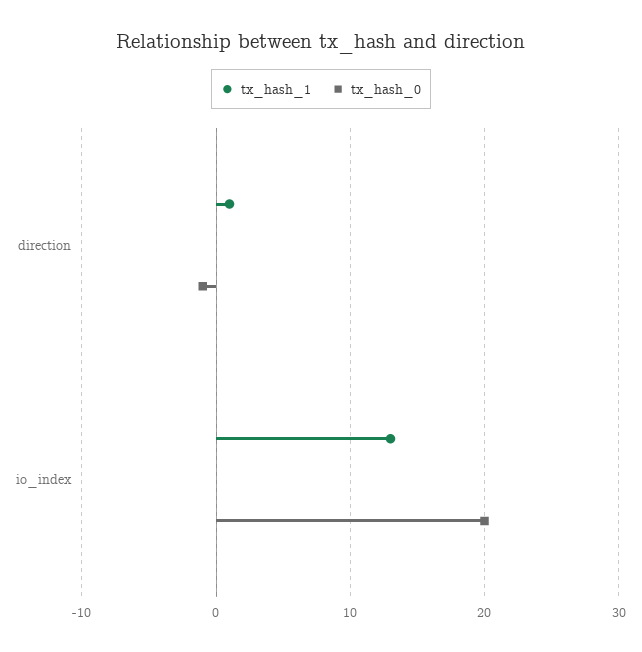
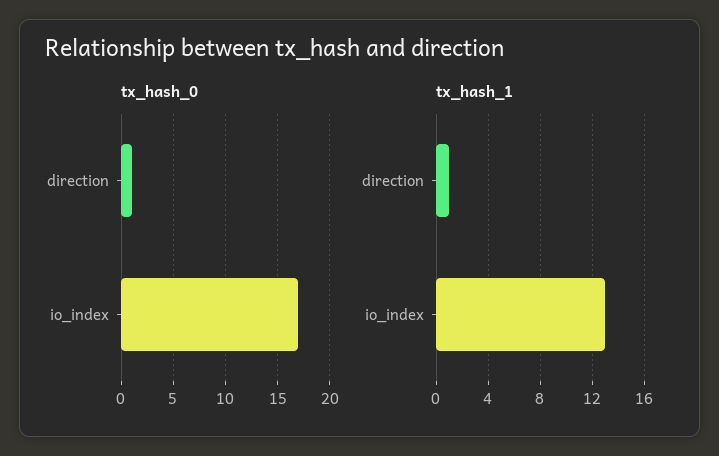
tx_hash_0, direction: -1 -> 1
tx_hash_0, io_index: 20 -> 17

